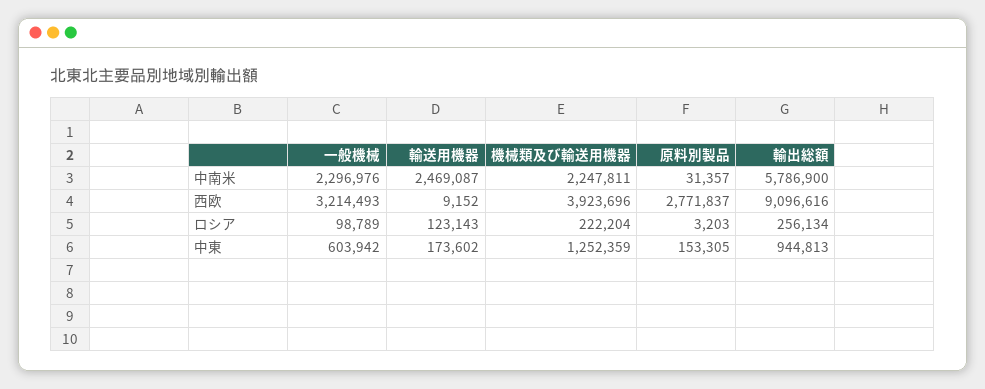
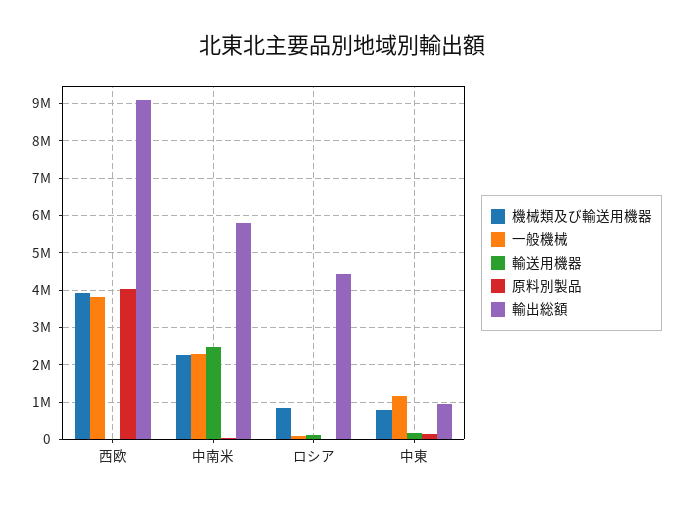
一般機械, 西欧: 3214493 -> 3800000
原料別製品, 西欧: 2771837 -> 4000000
機械類及び輸送用機器, ロシア: 222204 -> 800000
輸出総額, ロシア: 256134 -> 4400000
一般機械, 中東: 603942 -> 1200000
機械類及び輸送用機器, 中東: 1252359 -> 800000

